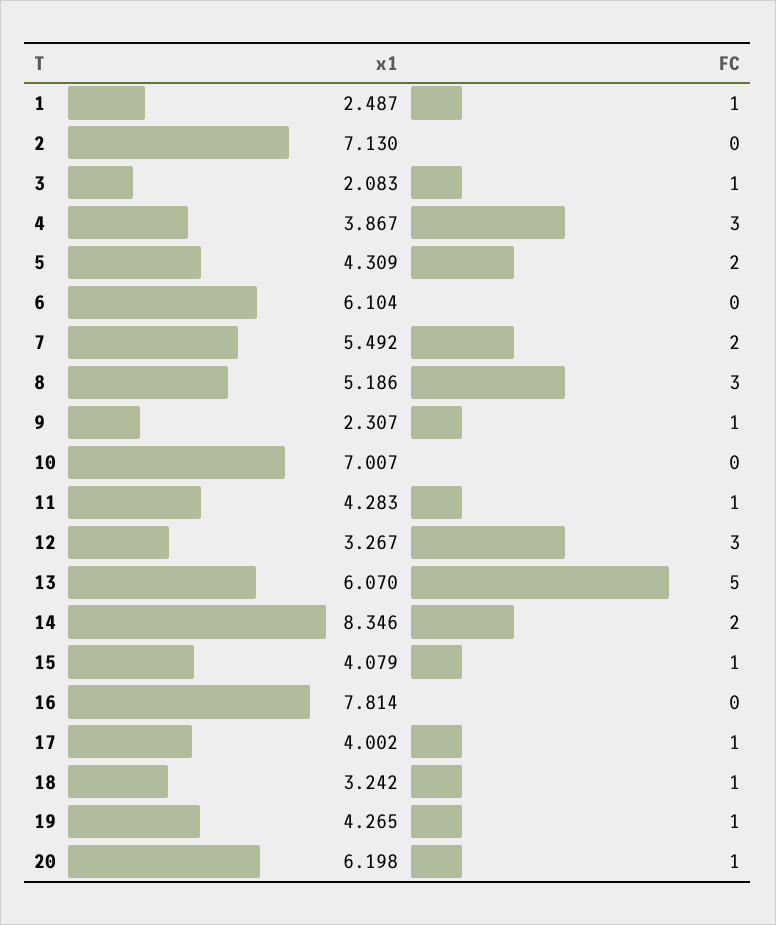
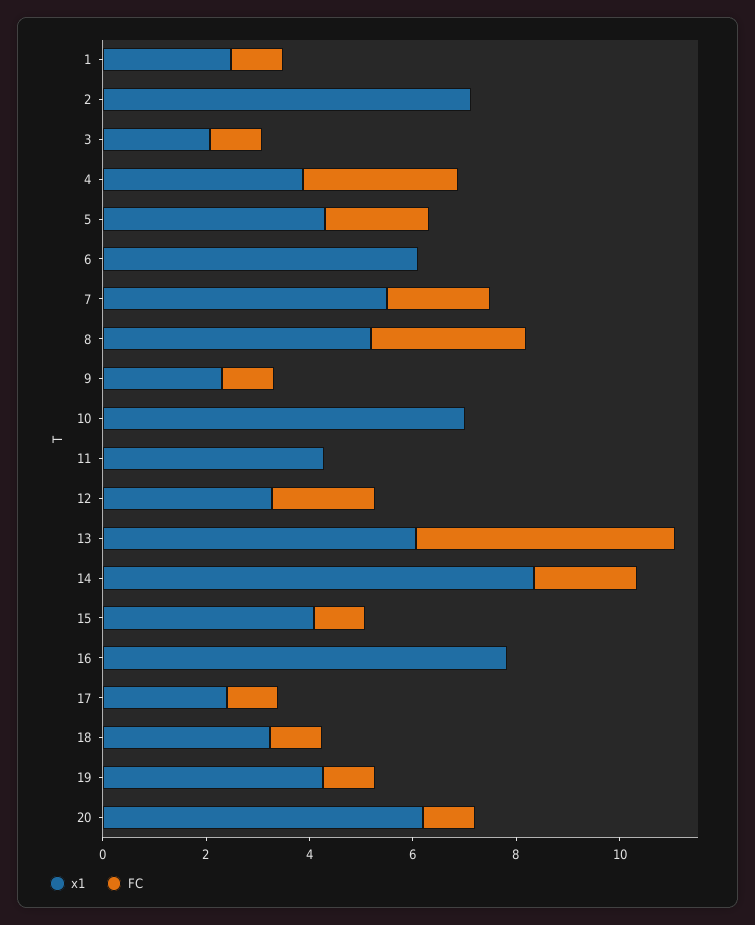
FC, 11: 1 -> 0
FC, 12: 3 -> 2
x1, 17: 4.002 -> 2.5

